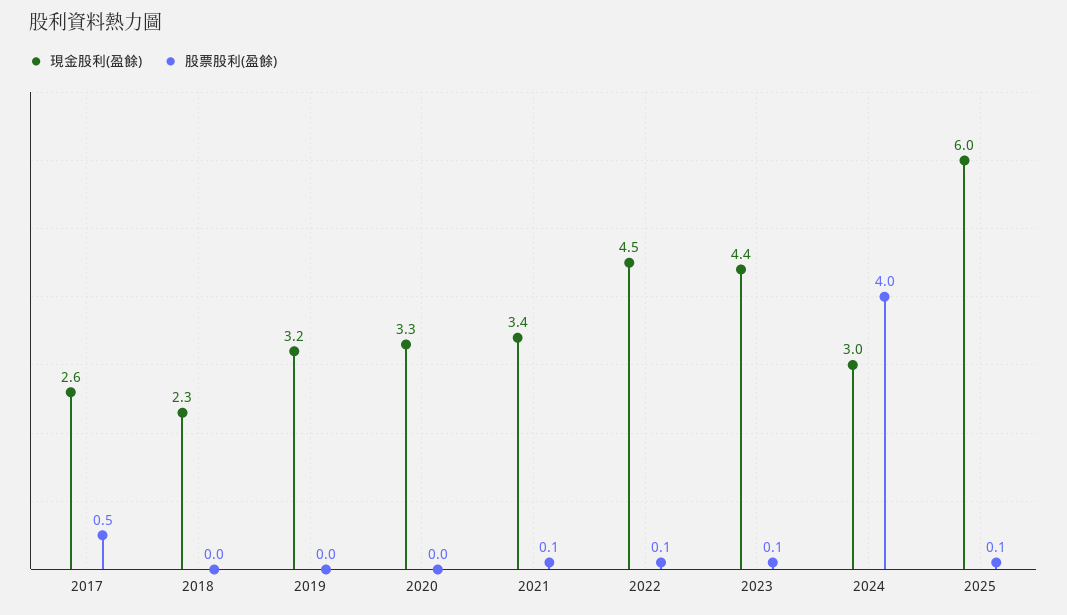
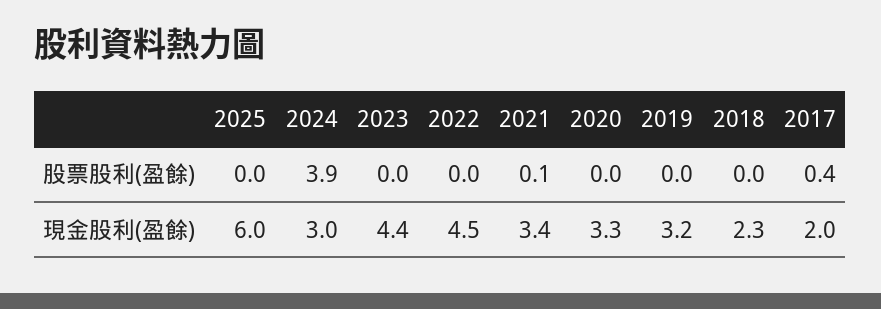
現金股利(盈餘), 2017: 2.6 -> 2
股票股利(盈餘), 2017: 0.5 -> 0.4
股票股利(盈餘), 2022: 0.1 -> 0
股票股利(盈餘), 2023: 0.1 -> 0
股票股利(盈餘), 2024: 4 -> 3.9
股票股利(盈餘), 2025: 0.1 -> 0

